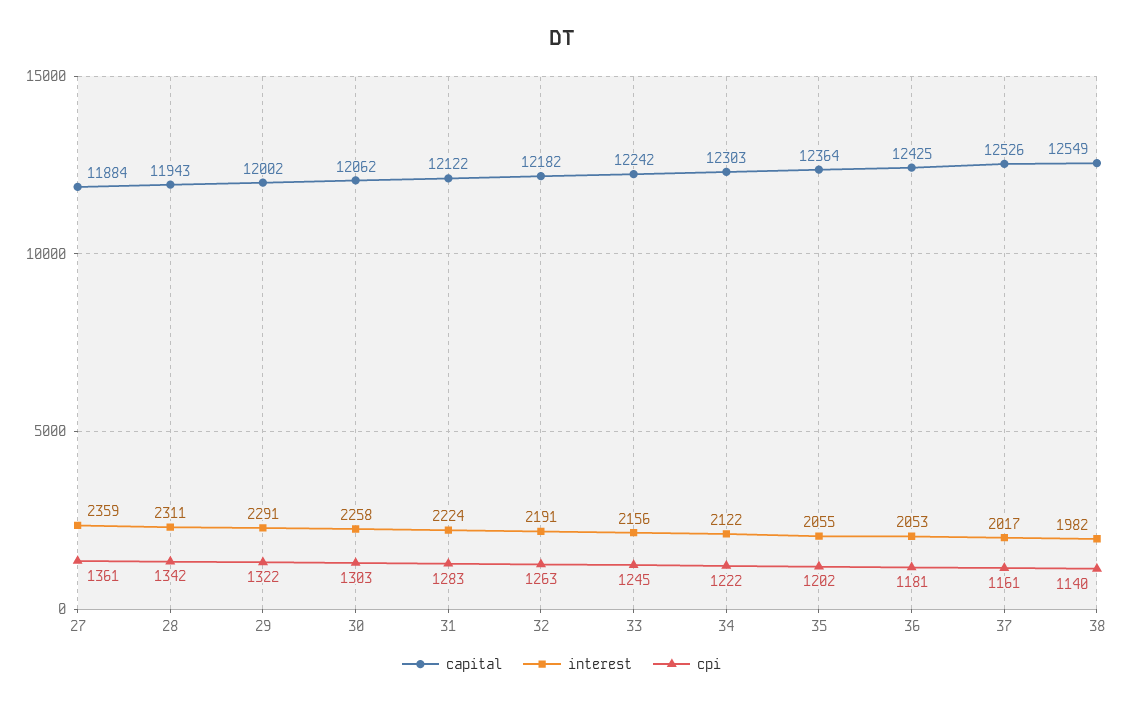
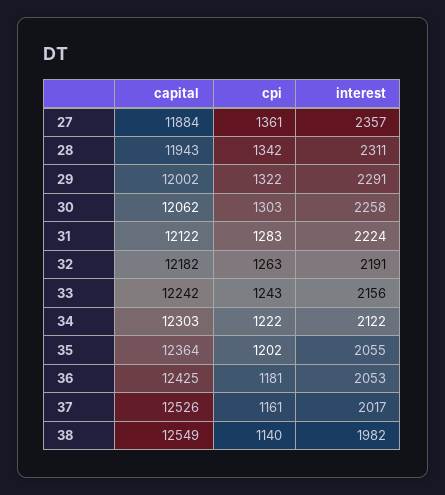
interest, 27: 2359 -> 2357
cpi, 33: 1245 -> 1243

